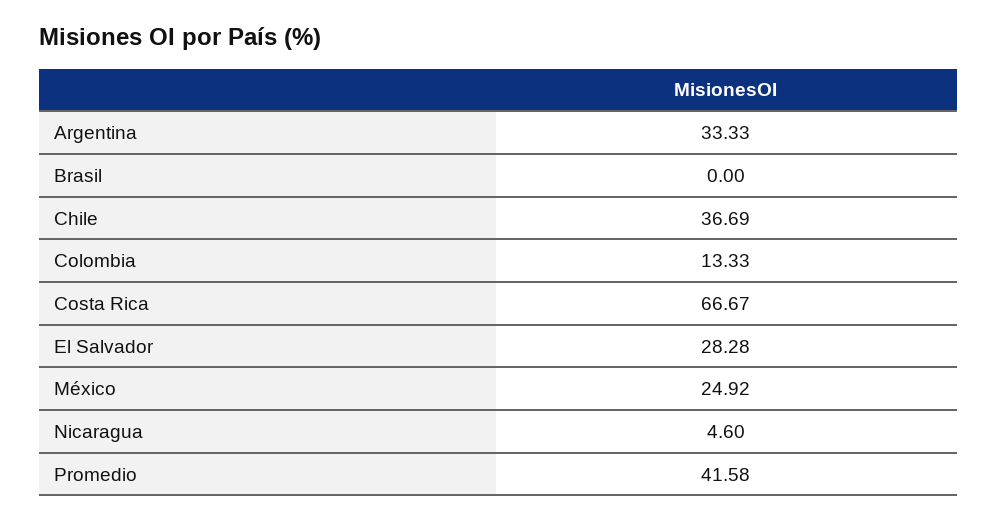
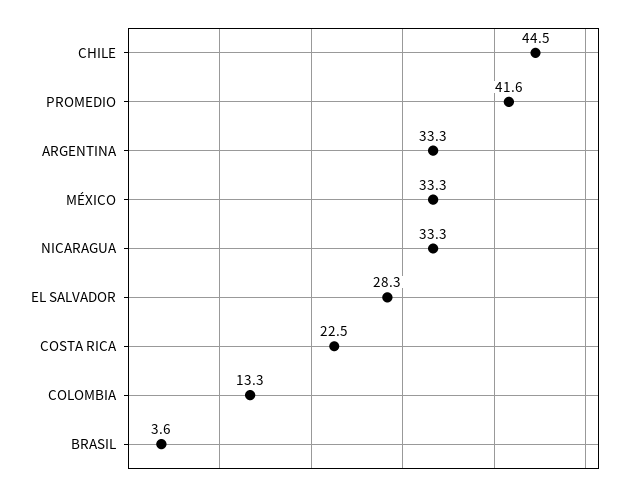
Brasil: 0 -> 3.6
Chile: 36.69 -> 44.5
Costa Rica: 66.67 -> 22.5
México: 24.92 -> 33.3
Nicaragua: 4.6 -> 33.3

